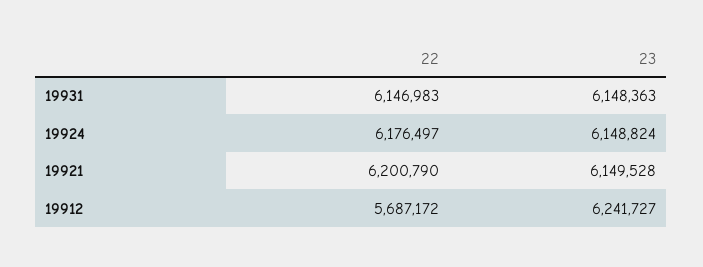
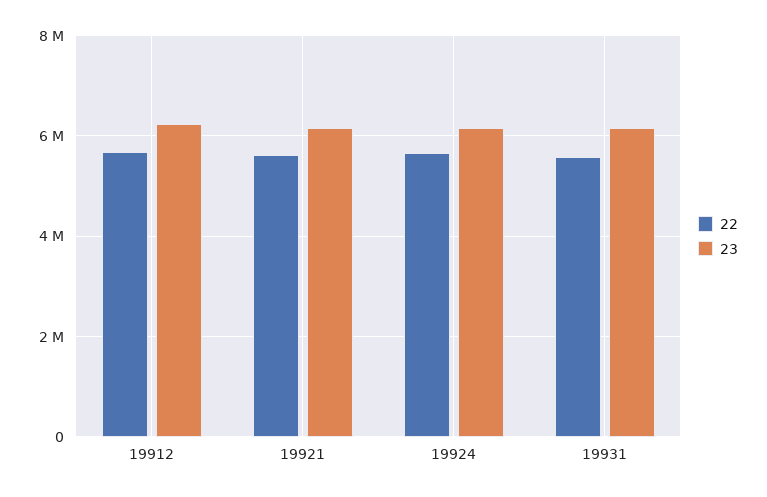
22, 19931: 6146983 -> 5600000
22, 19924: 6176497 -> 5600000
22, 19921: 6200790 -> 5600000

